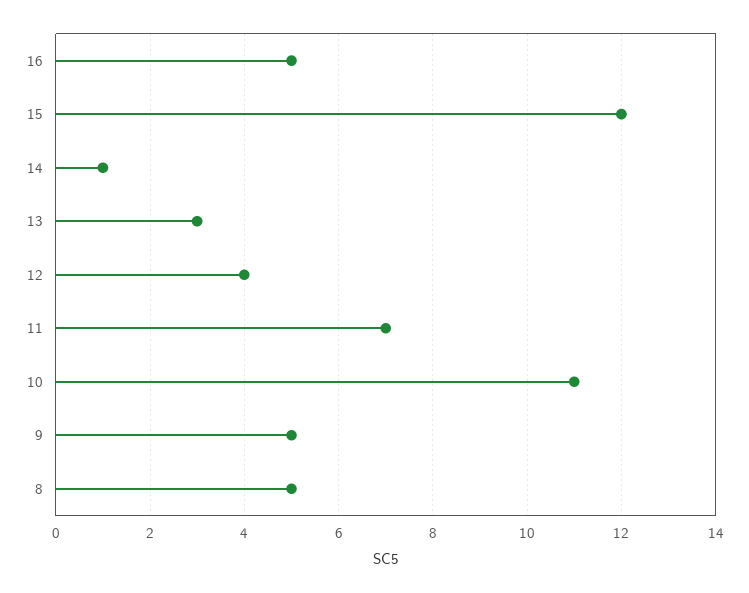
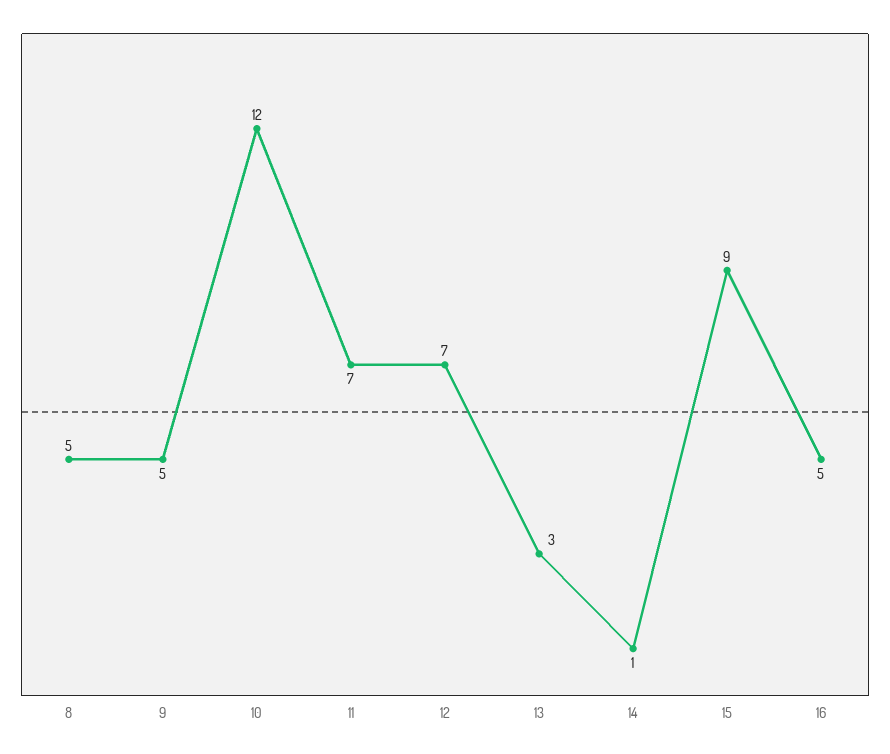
15: 12 -> 9
12: 4 -> 7
10: 11 -> 12

